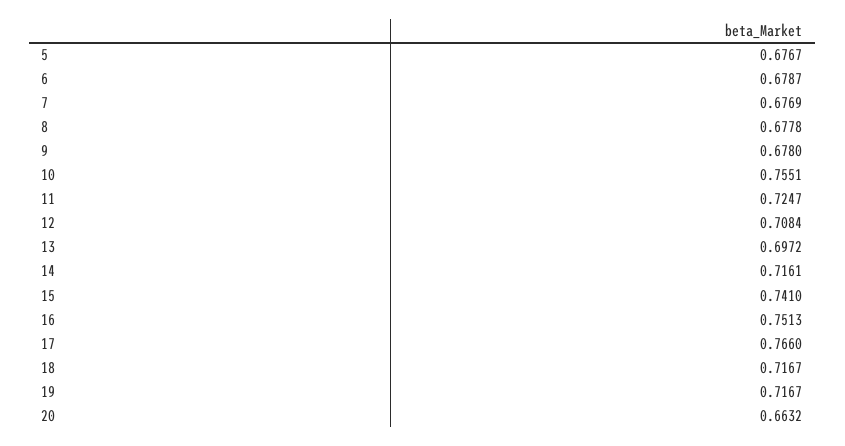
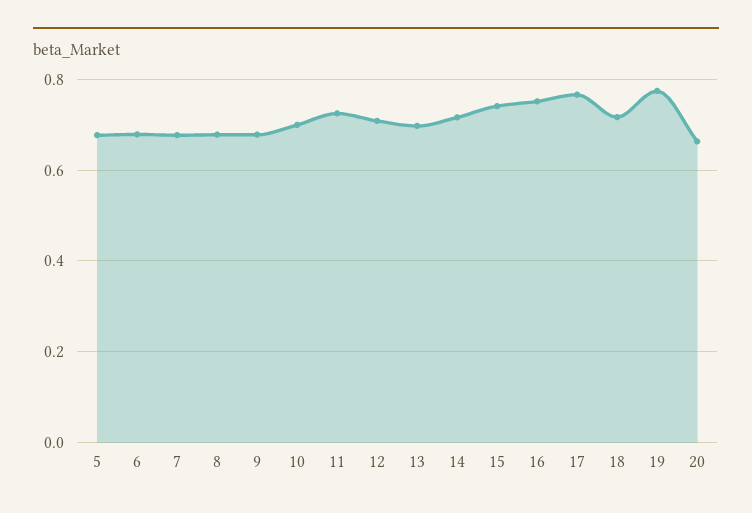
10: 0.7551 -> 0.7
19: 0.7167 -> 0.78

